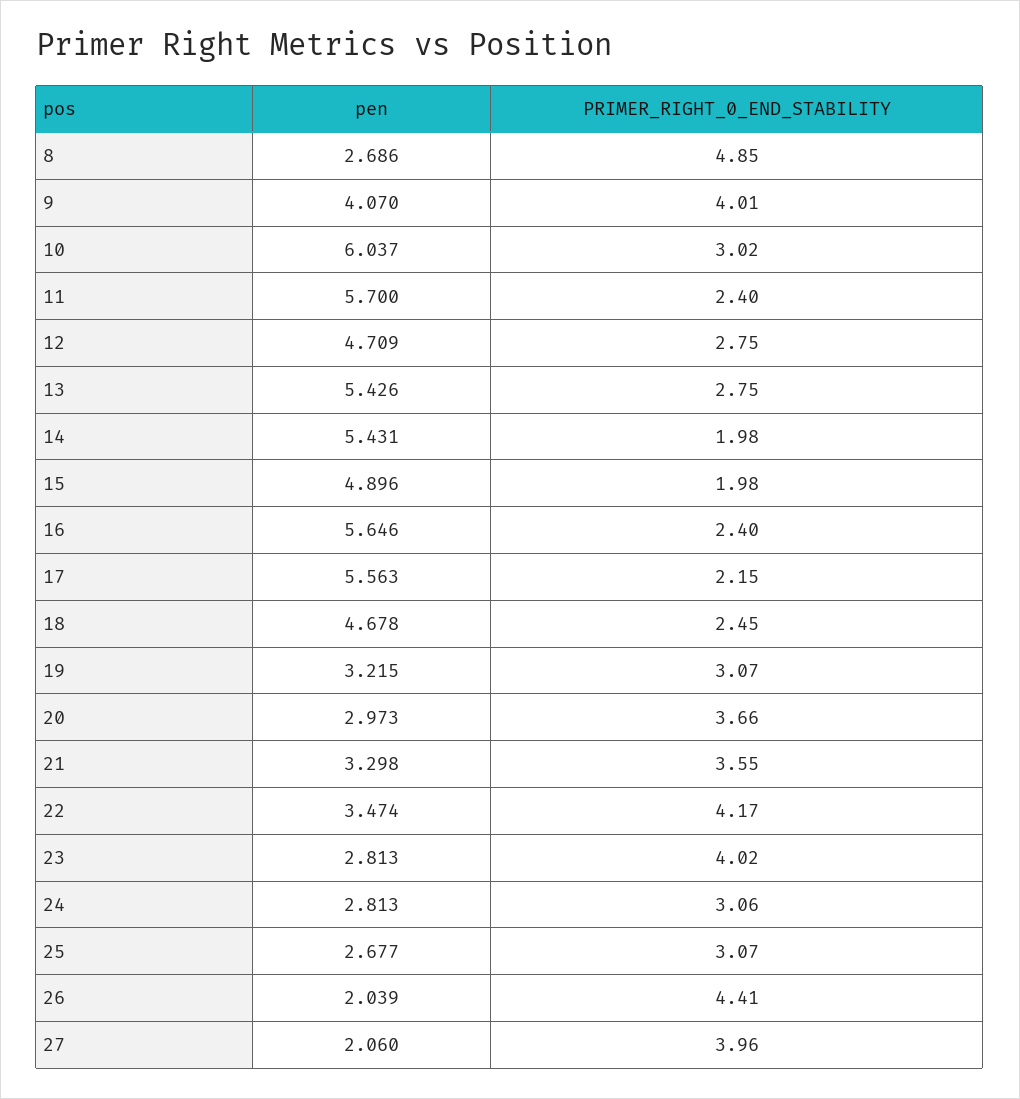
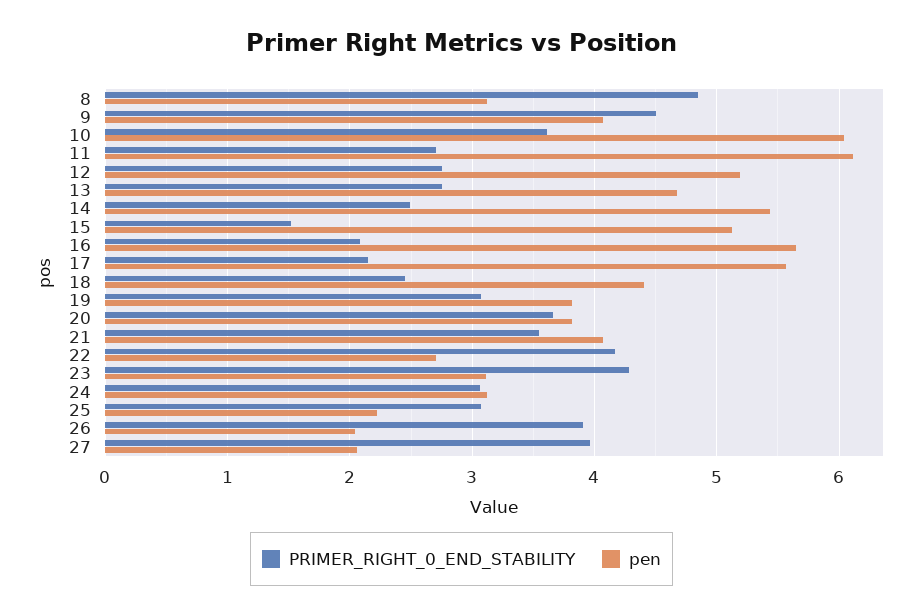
pen, 8: 2.686 -> 3.1
PRIMER_RIGHT_0_END_STABILITY, 9: 4.01 -> 4.5
PRIMER_RIGHT_0_END_STABILITY, 10: 3.02 -> 3.6
pen, 11: 5.7 -> 6.1
PRIMER_RIGHT_0_END_STABILITY, 11: 2.4 -> 2.7
pen, 12: 4.709 -> 5.2
pen, 13: 5.426 -> 4.7
PRIMER_RIGHT_0_END_STABILITY, 14: 1.98 -> 2.5
pen, 15: 4.896 -> 5.1
PRIMER_RIGHT_0_END_STABILITY, 15: 1.98 -> 1.5
PRIMER_RIGHT_0_END_STABILITY, 16: 2.4 -> 2.1
pen, 18: 4.678 -> 4.4
pen, 19: 3.215 -> 3.8
pen, 20: 2.973 -> 3.8
pen, 21: 3.298 -> 4.1
pen, 22: 3.474 -> 2.7
pen, 23: 2.813 -> 3.1
PRIMER_RIGHT_0_END_STABILITY, 23: 4.02 -> 4.3
pen, 24: 2.813 -> 3.1
pen, 25: 2.677 -> 2.2
PRIMER_RIGHT_0_END_STABILITY, 26: 4.41 -> 3.9

